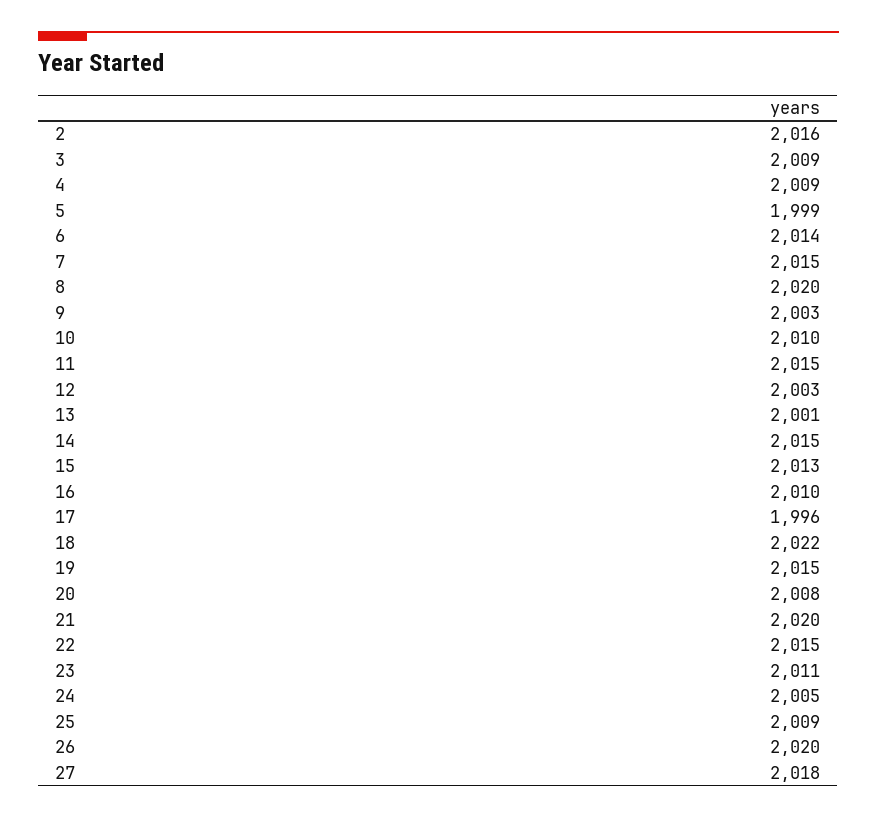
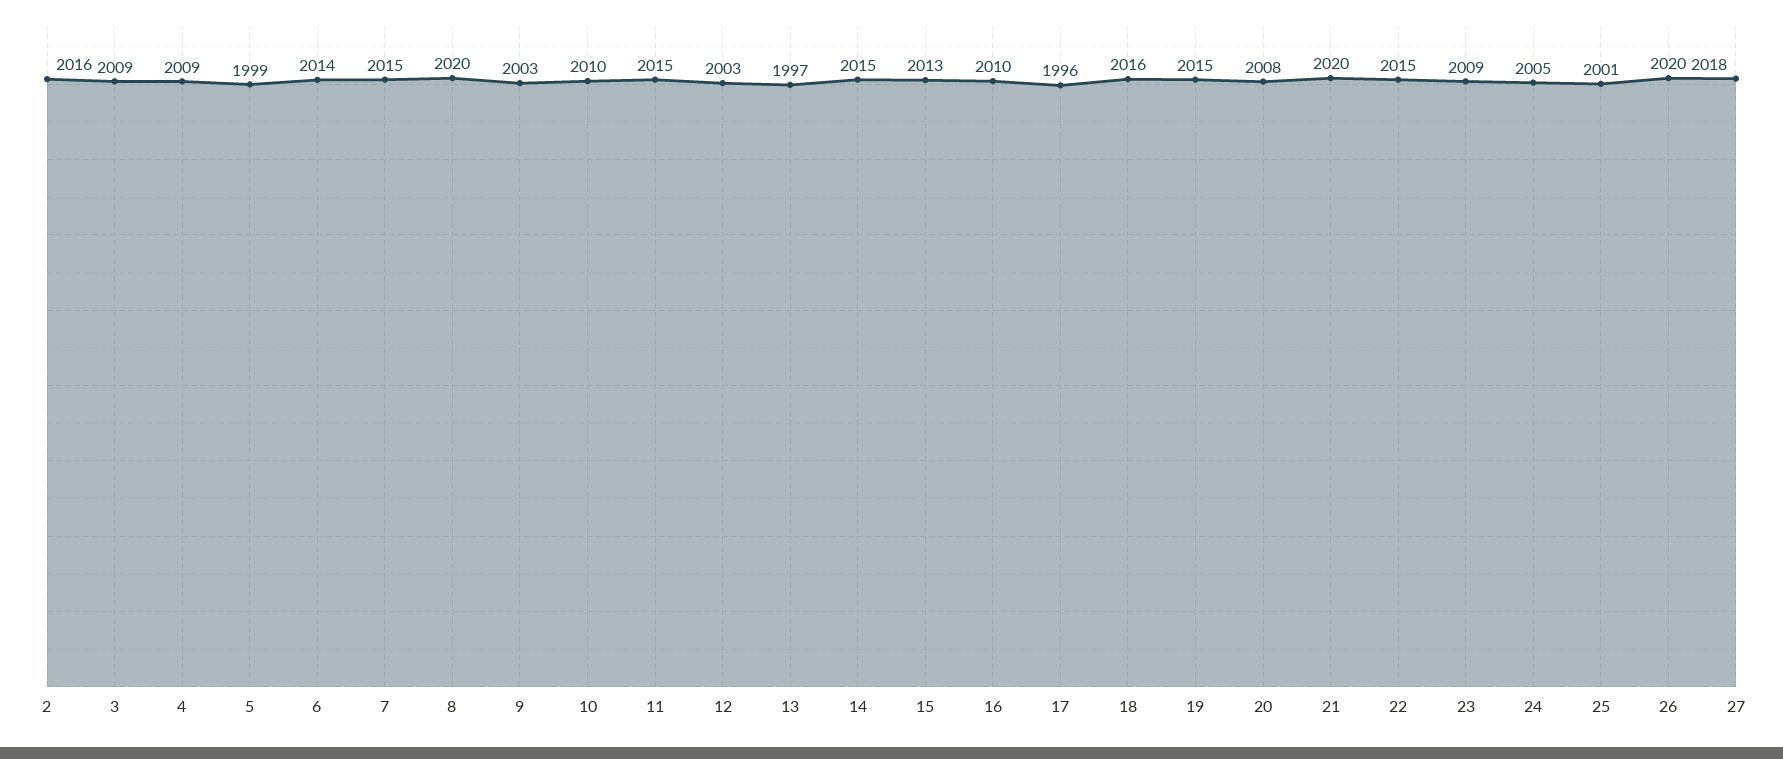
13: 2001 -> 1997
18: 2022 -> 2016
23: 2011 -> 2009
25: 2009 -> 2001

